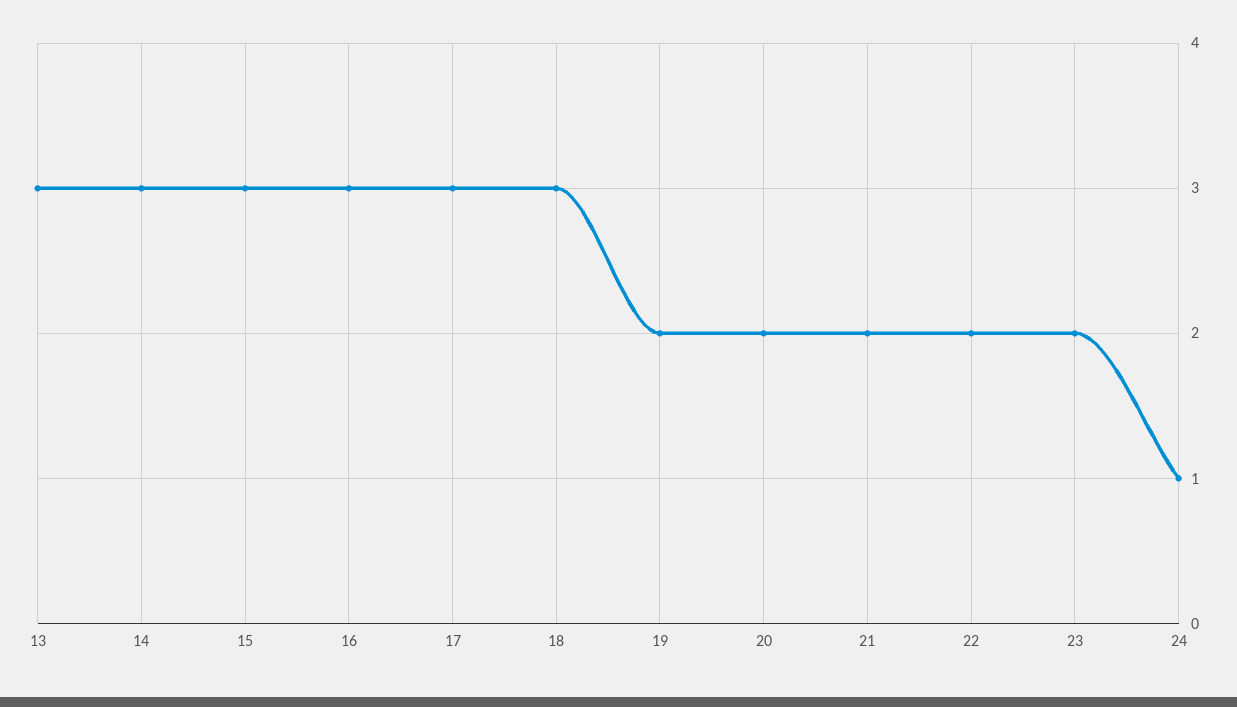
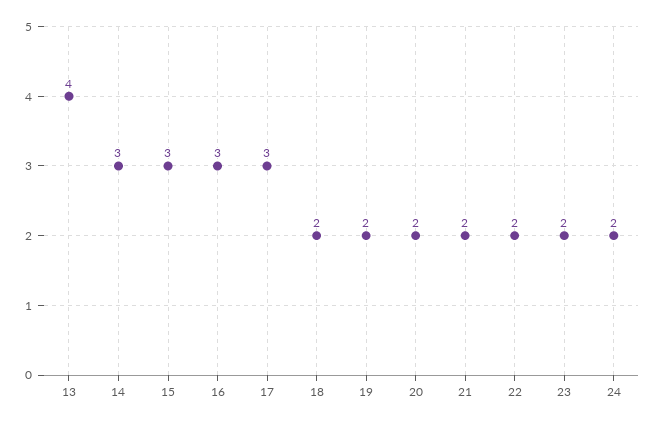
13: 3 -> 4
18: 3 -> 2
24: 1 -> 2

